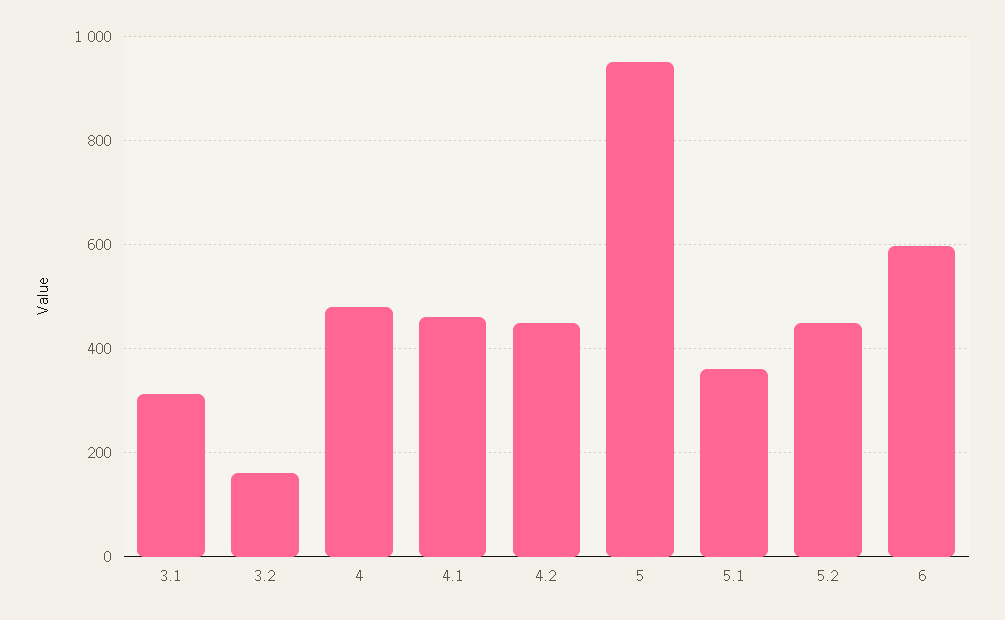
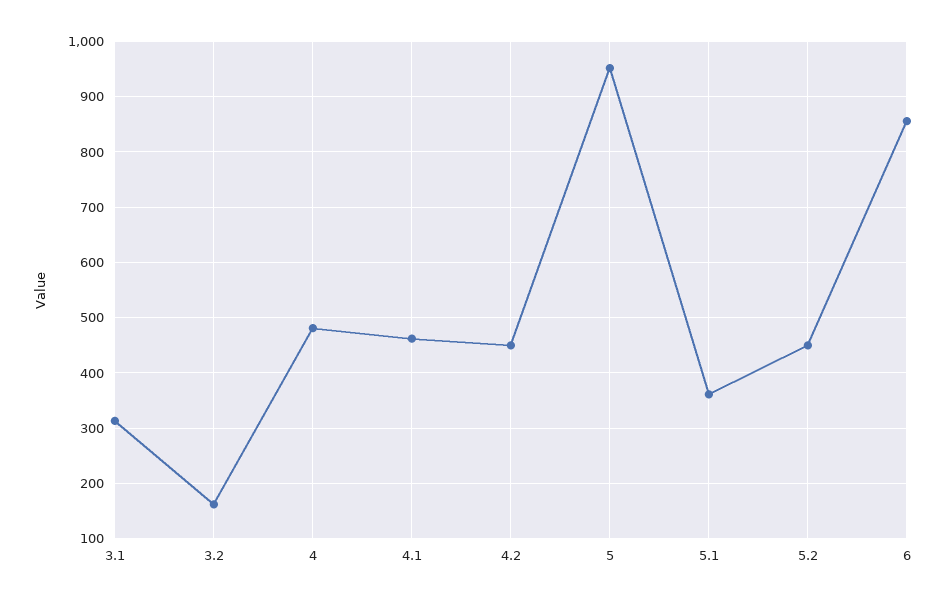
6: 600 -> 860

